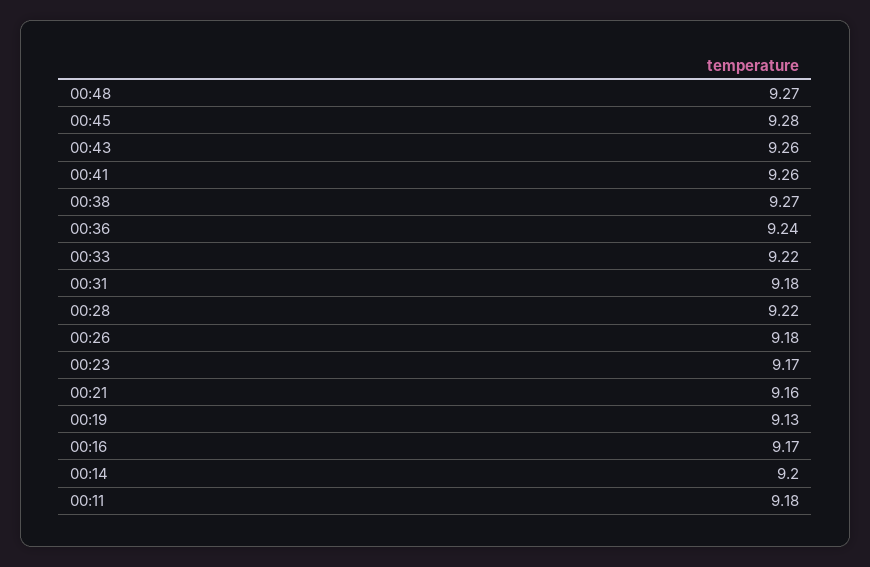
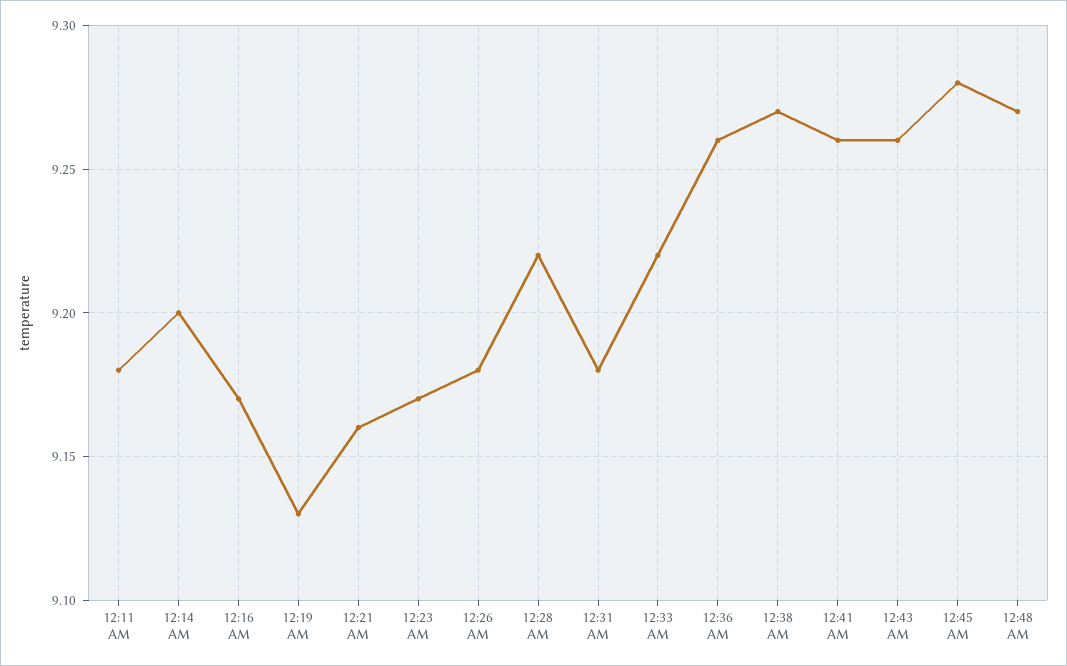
00:36: 9.24 -> 9.26

